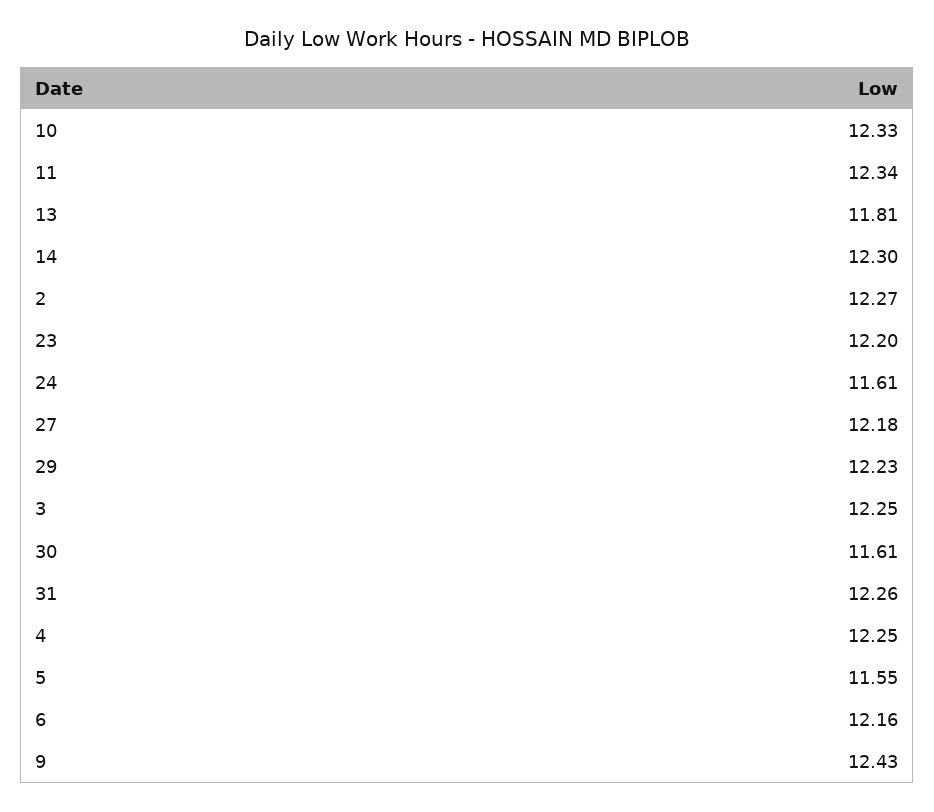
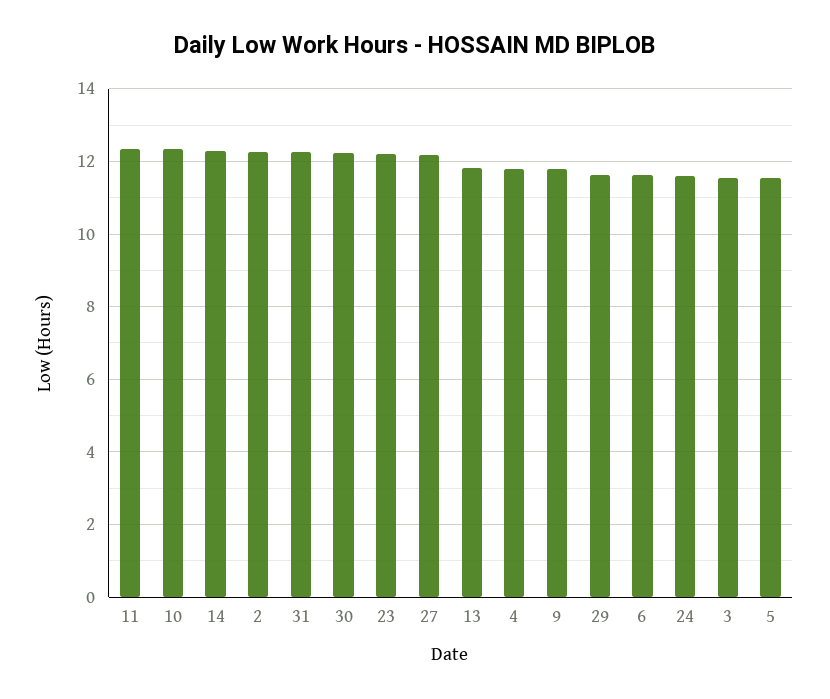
29: 12.23 -> 11.6
3: 12.25 -> 11.6
30: 11.61 -> 12.2
4: 12.25 -> 11.8
6: 12.16 -> 11.6
9: 12.43 -> 11.8

